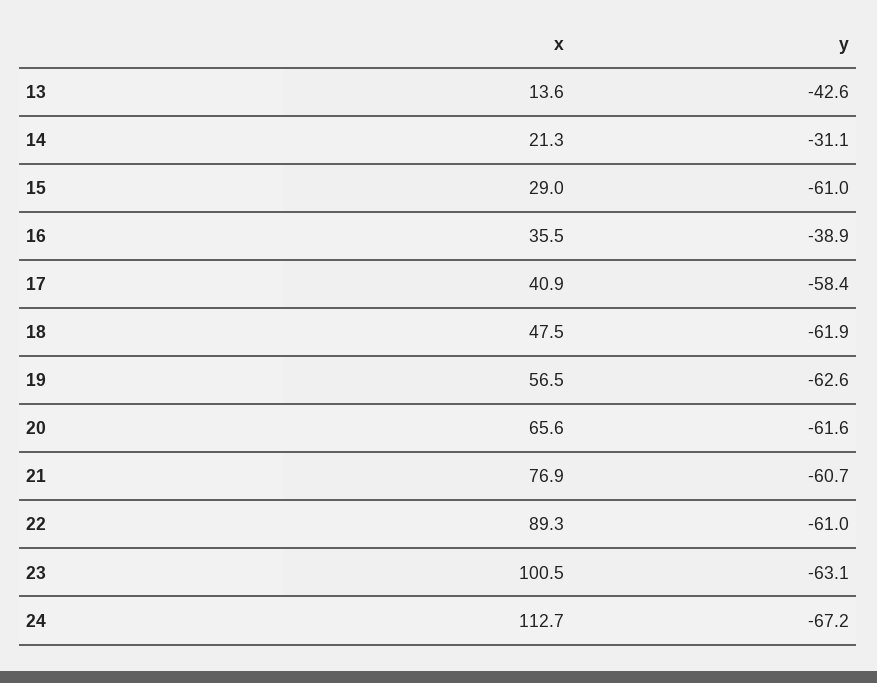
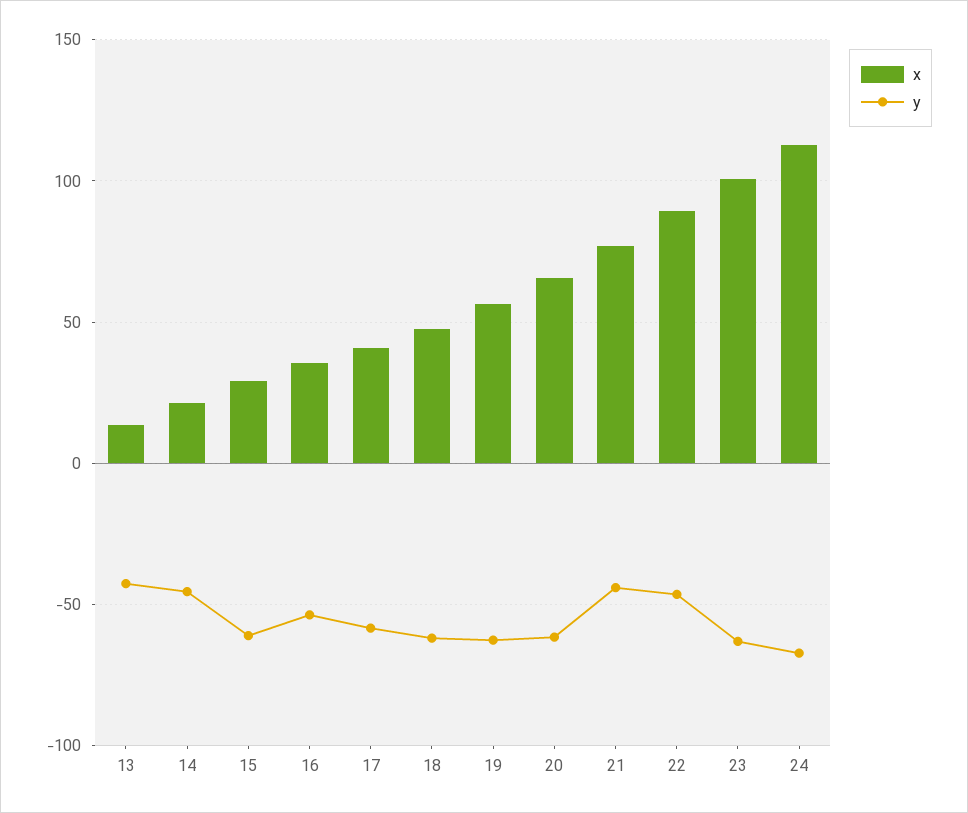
y, 14: -31.1 -> -45
y, 16: -38.9 -> -55
y, 21: -60.7 -> -45
y, 22: -61 -> -45

